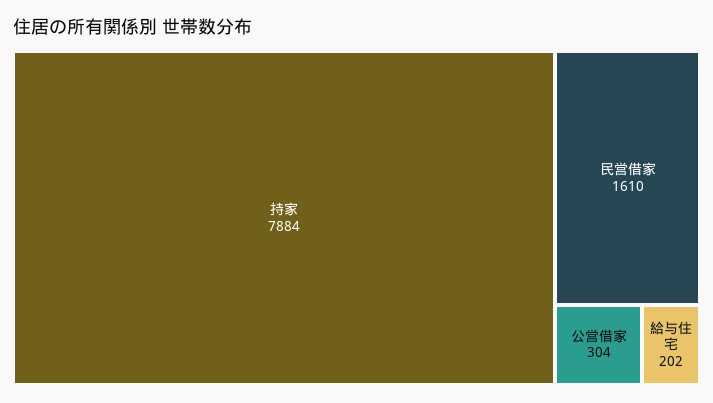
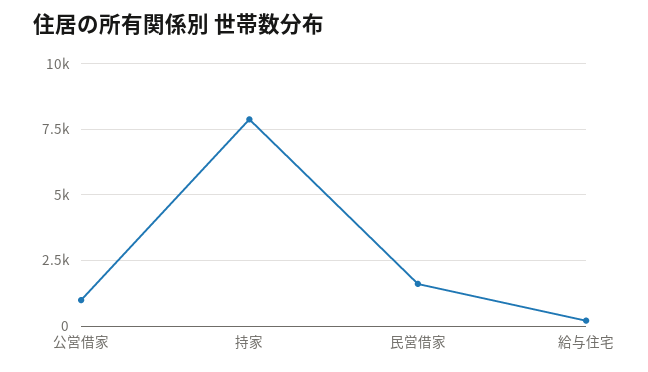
公営借家: 304 -> 1000

